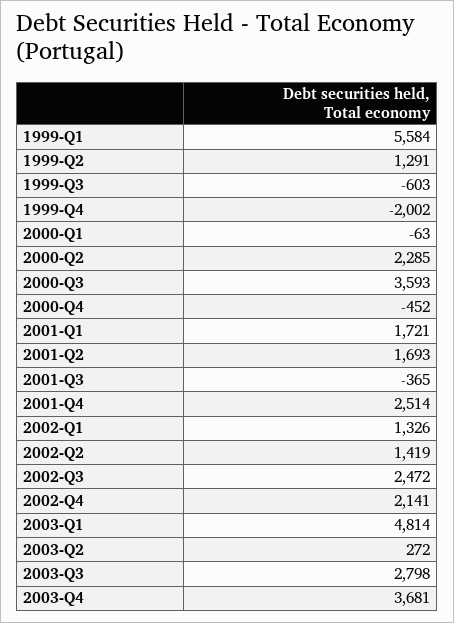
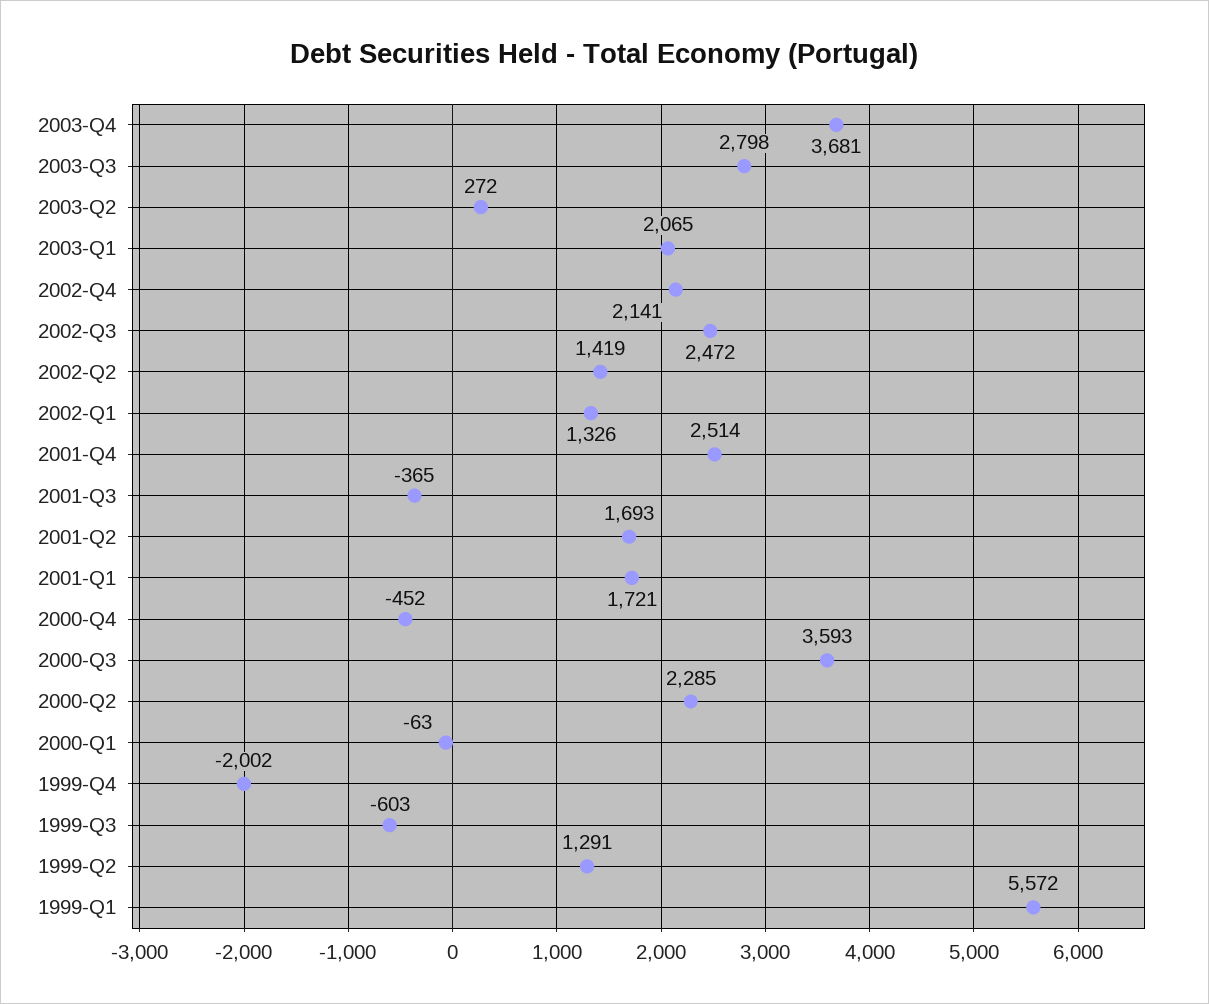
1999-Q1: 5584 -> 5572
2003-Q1: 4814 -> 2065

